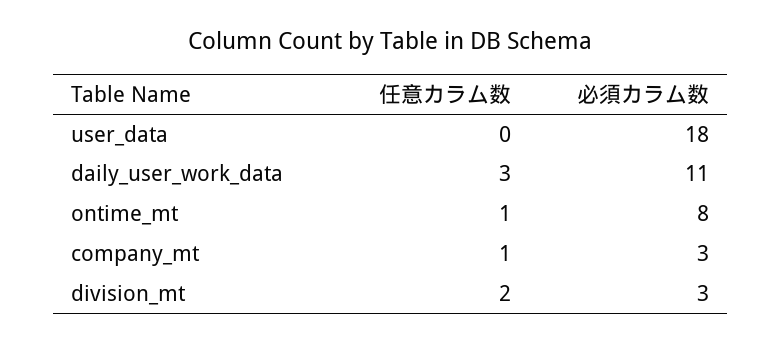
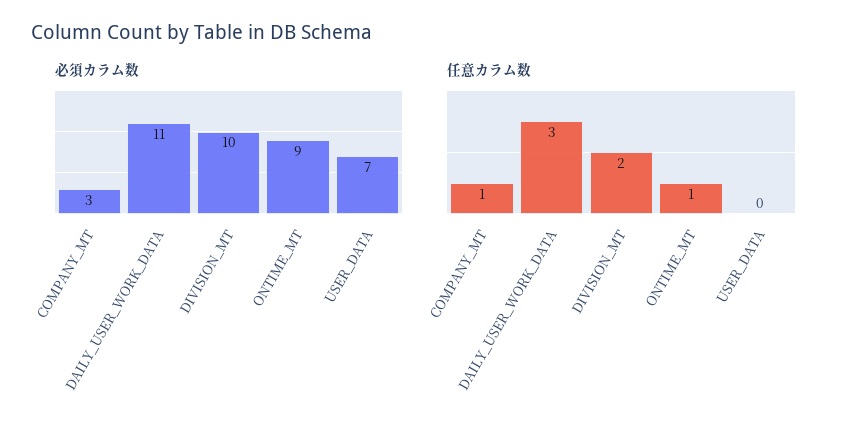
必須カラム数, user_data: 18 -> 7
必須カラム数, ontime_mt: 8 -> 9
必須カラム数, division_mt: 3 -> 10

